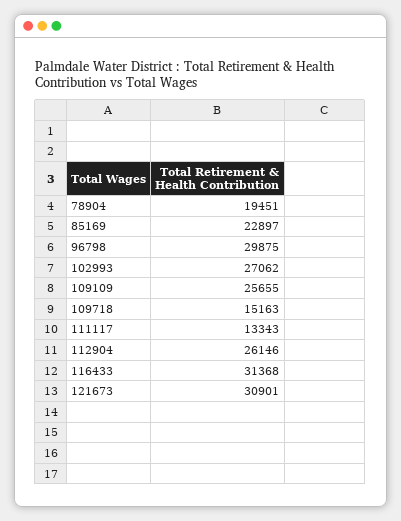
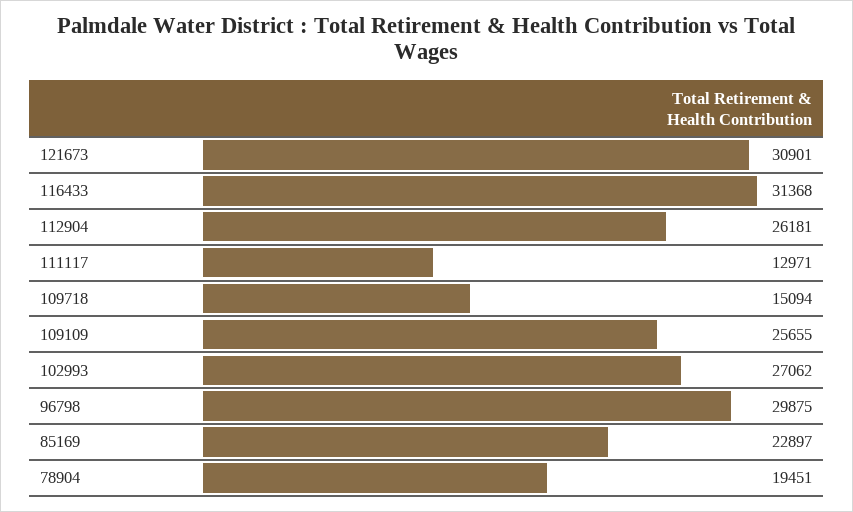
109718: 15163 -> 15094
111117: 13343 -> 12971
112904: 26146 -> 26181

